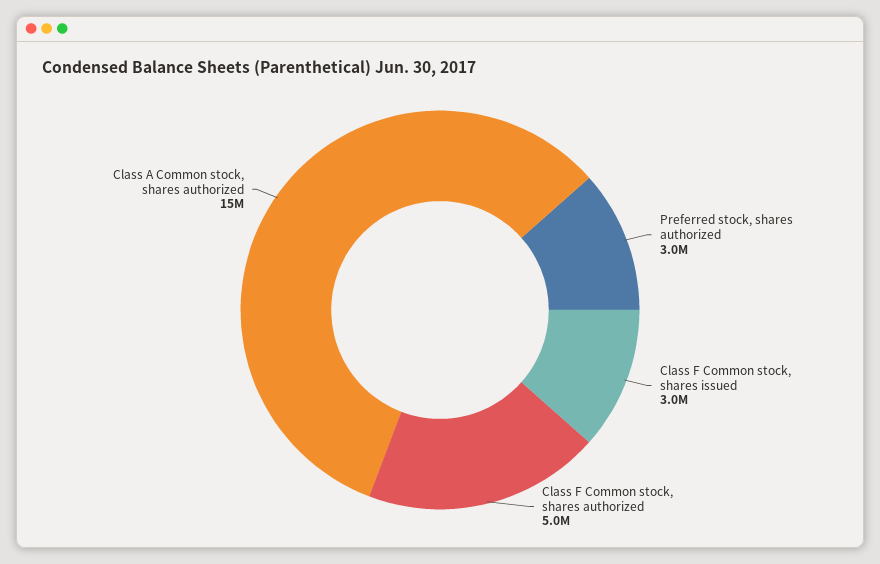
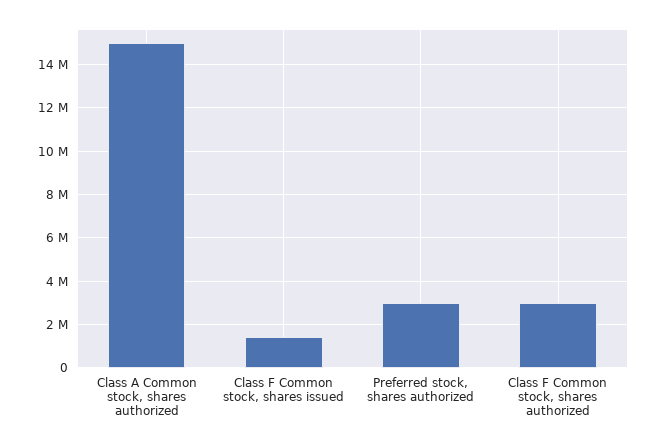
Class F Common stock, shares issued: 3000000 -> 1500000
Class F Common stock, shares authorized: 5000000 -> 3000000

